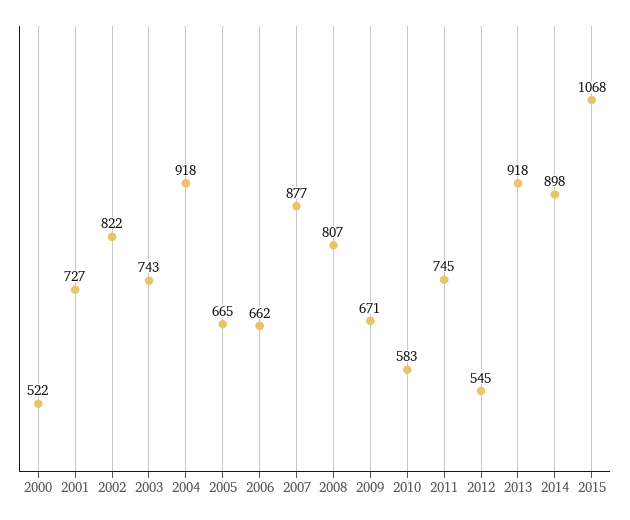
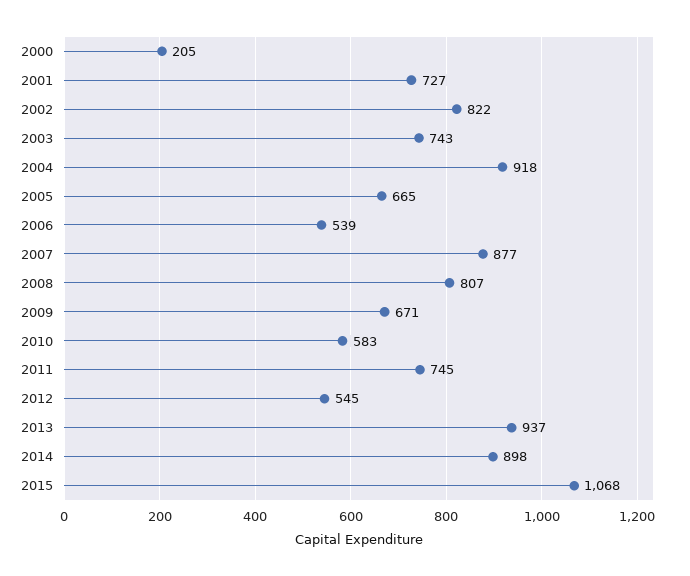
2000: 522 -> 205
2006: 662 -> 539
2013: 918 -> 937

